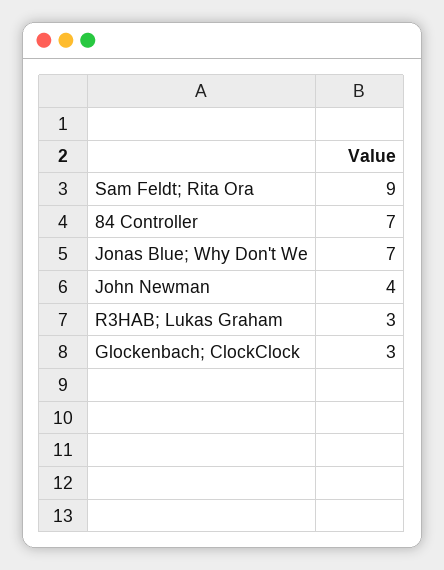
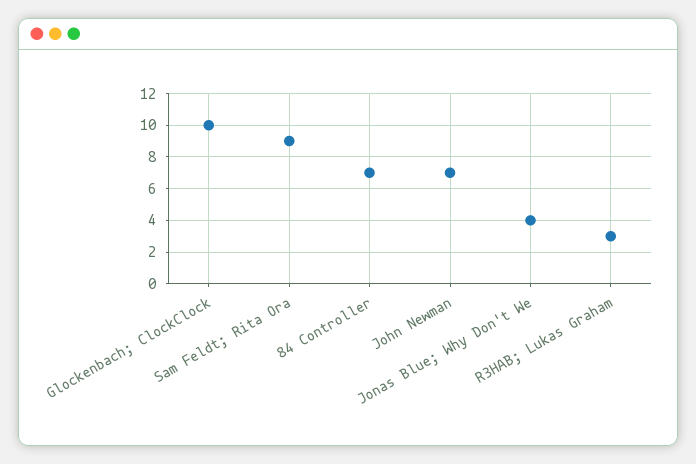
Jonas Blue; Why Don't We: 7 -> 4
John Newman: 4 -> 7
Glockenbach; ClockClock: 3 -> 10

